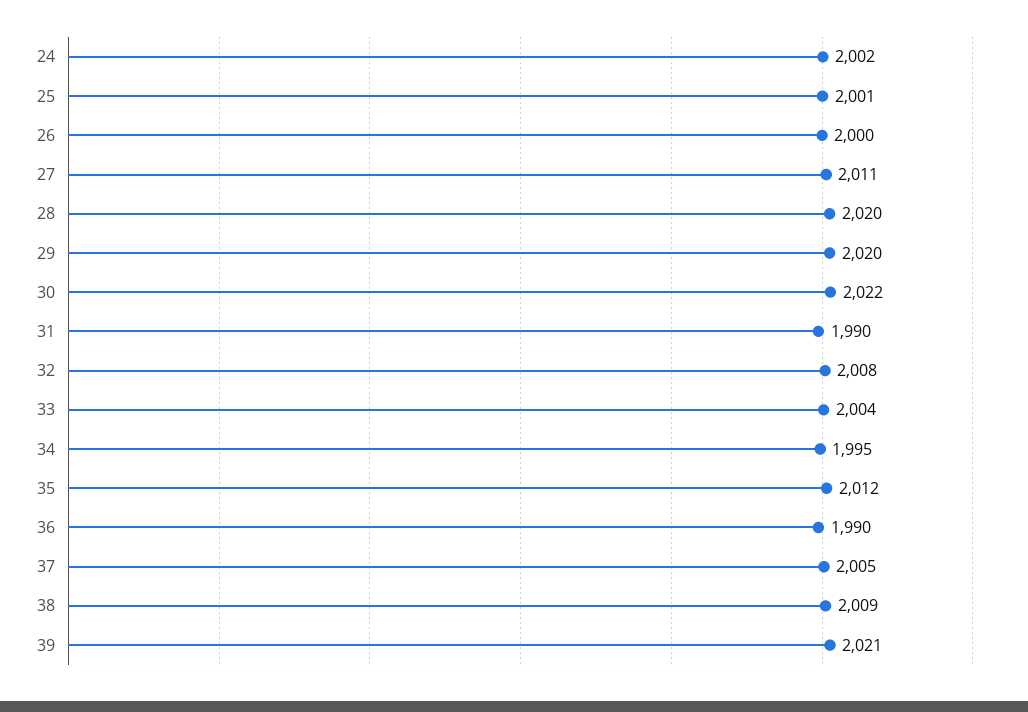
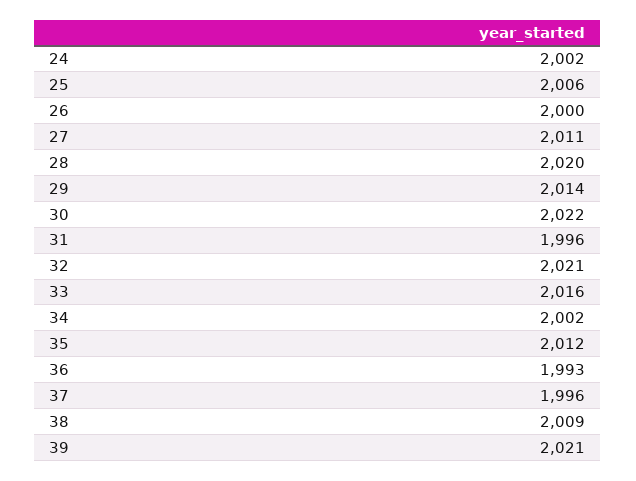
25: 2001 -> 2006
29: 2020 -> 2014
31: 1990 -> 1996
32: 2008 -> 2021
33: 2004 -> 2016
34: 1995 -> 2002
36: 1990 -> 1993
37: 2005 -> 1996

